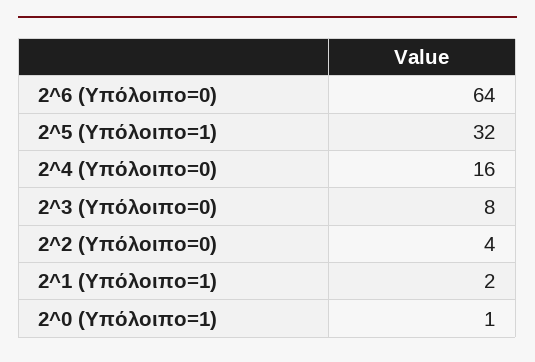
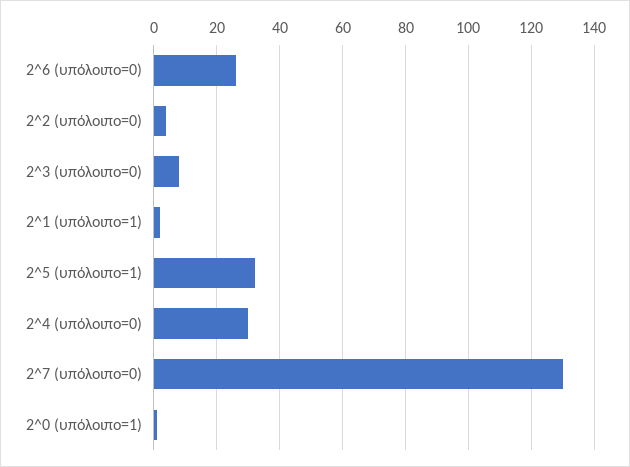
2^6 (Υπόλοιπο=0): 64 -> 25
2^4 (Υπόλοιπο=0): 16 -> 30
2^7 (υπόλοιπο=0): none -> 130

